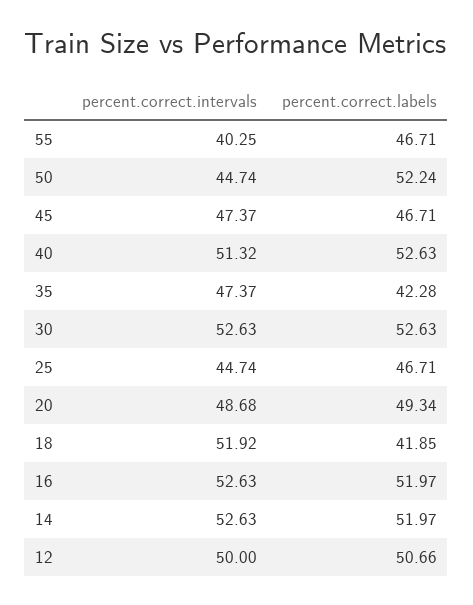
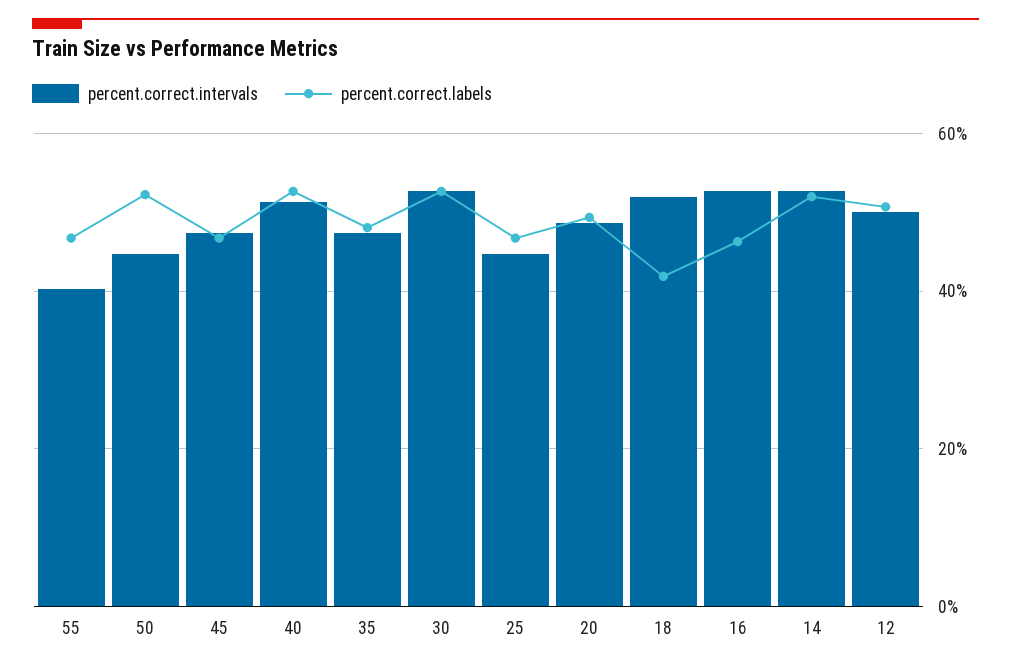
percent.correct.labels, 35: 42.28 -> 48
percent.correct.labels, 16: 51.97 -> 46

